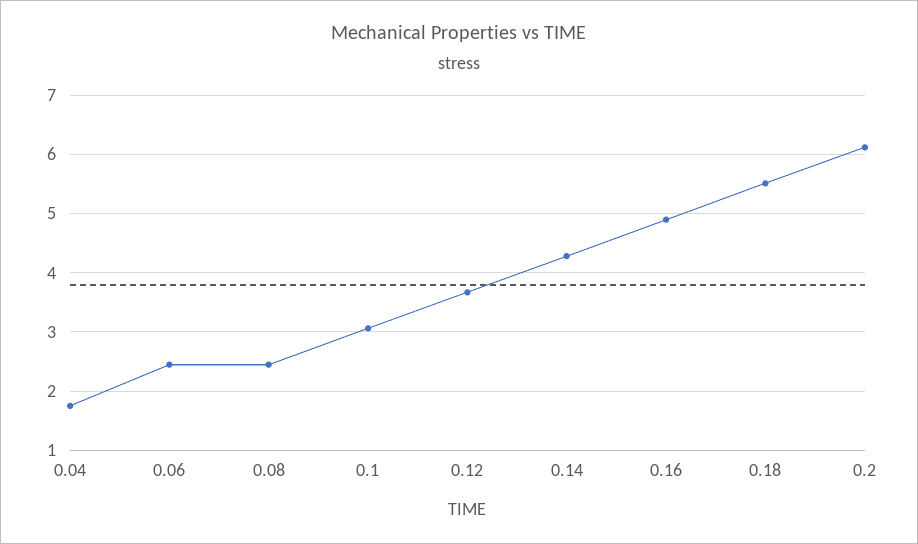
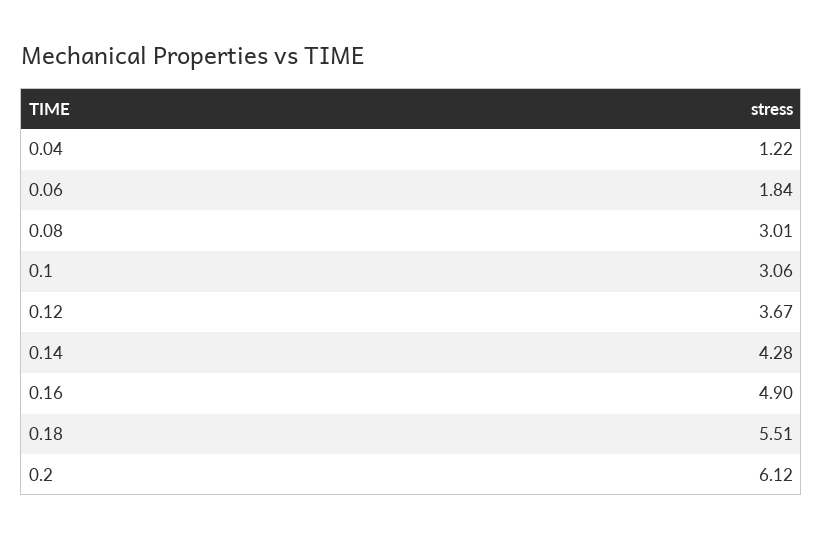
0.04: 1.8 -> 1.22
0.06: 2.4 -> 1.84
0.08: 2.4 -> 3.01

